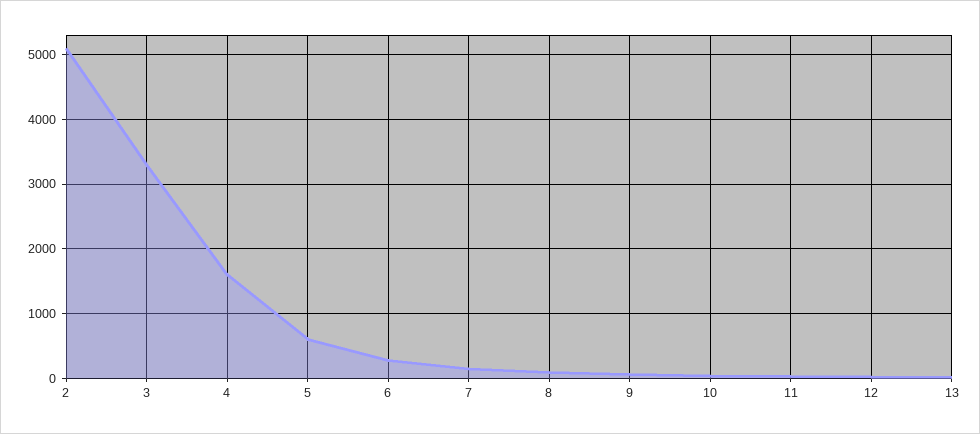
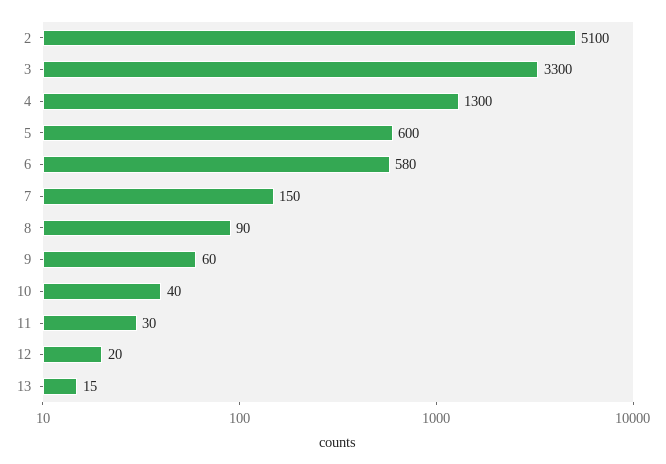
4: 1600 -> 1300
6: 300 -> 580

